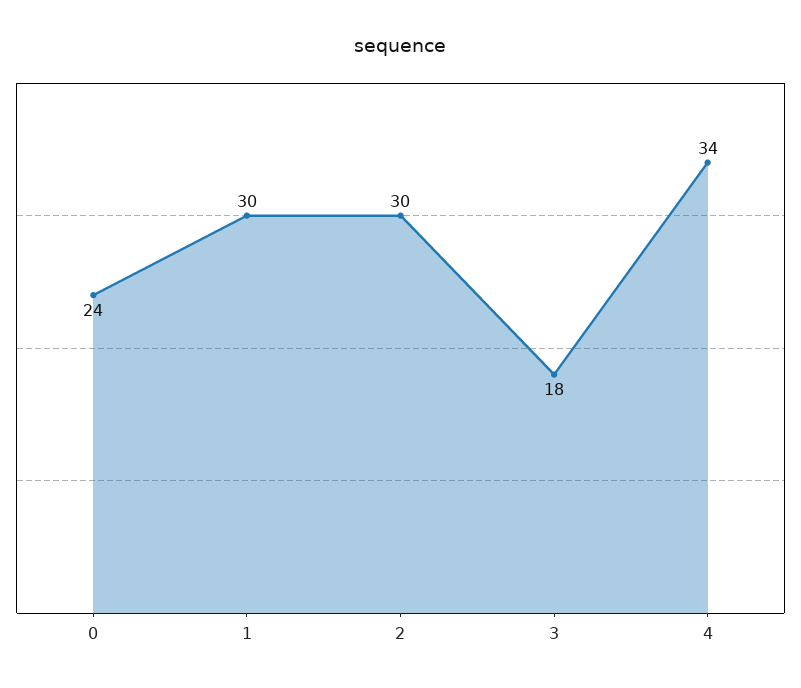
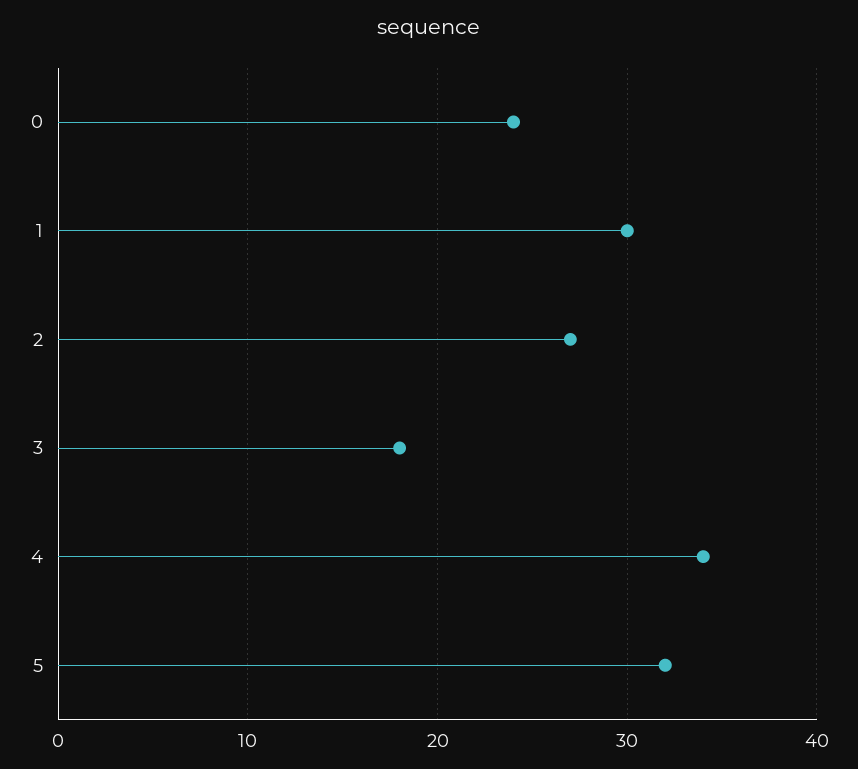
2: 30 -> 27
5: none -> 32

